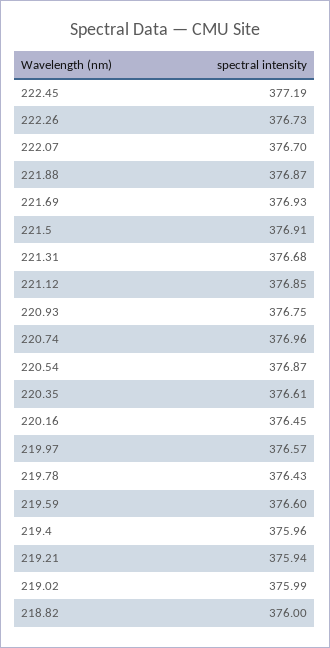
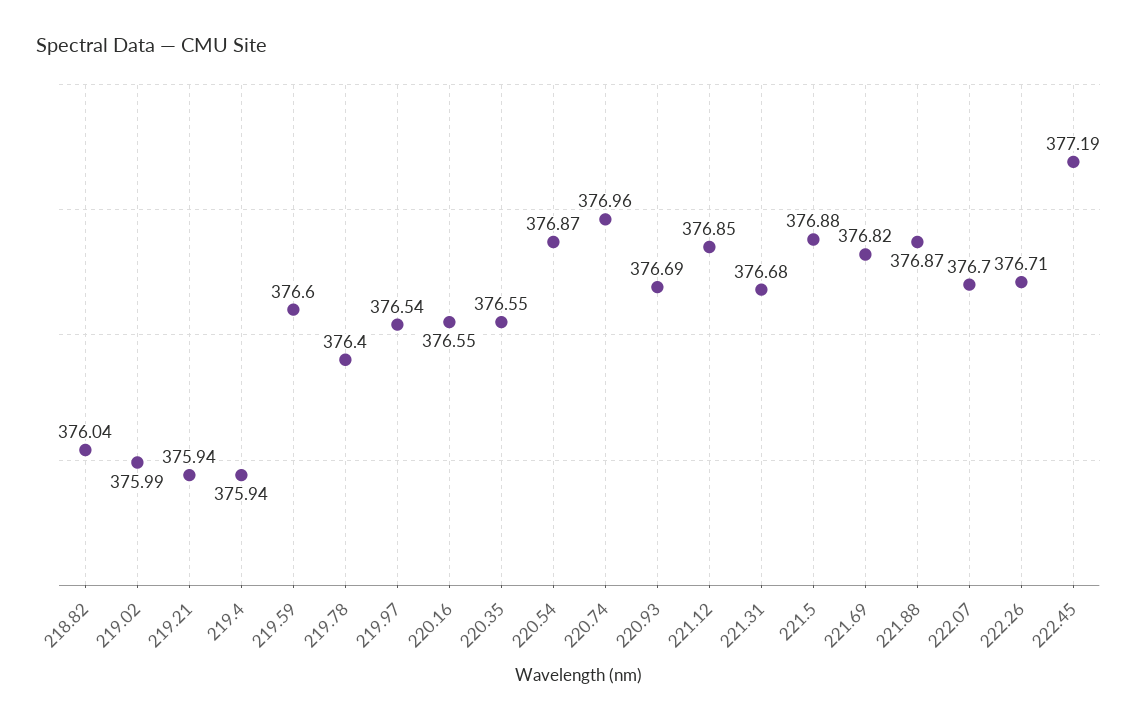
222.26: 376.73 -> 376.71
221.69: 376.93 -> 376.82
221.5: 376.91 -> 376.88
220.93: 376.75 -> 376.69
220.35: 376.61 -> 376.55
220.16: 376.45 -> 376.55
219.97: 376.57 -> 376.54
219.78: 376.43 -> 376.4
219.4: 375.96 -> 375.94
218.82: 376 -> 376.04

